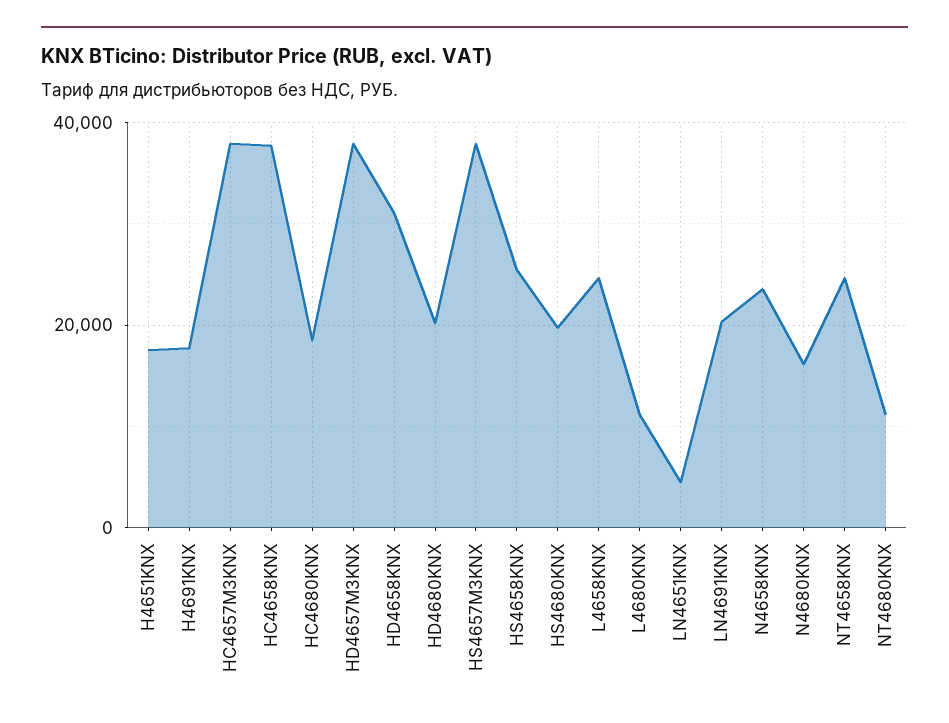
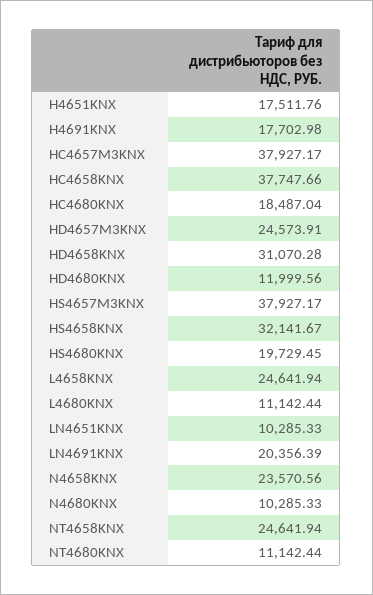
HD4657M3KNX: 38000 -> 24573.91
HD4680KNX: 20000 -> 11999.56
HS4658KNX: 26000 -> 32141.67
LN4651KNX: 4000 -> 10285.33
N4680KNX: 16000 -> 10285.33

